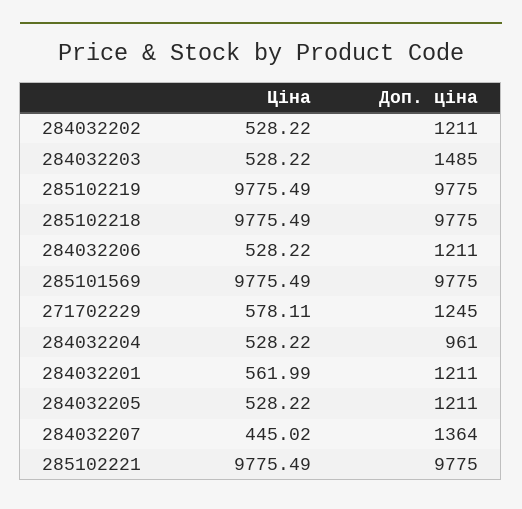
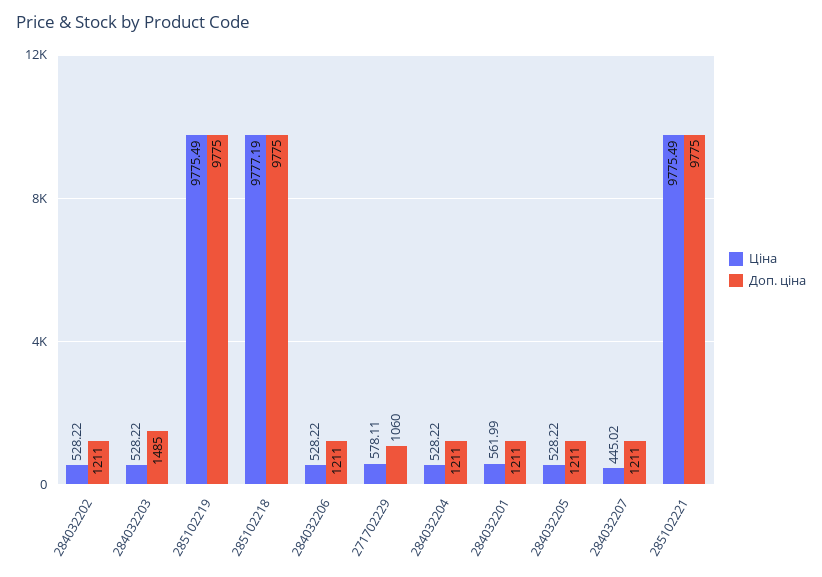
Ціна, 285102218: 9775.49 -> 9777.19
Ціна, 285101569: 9775.49 -> none
Доп. ціна, 285101569: 9775 -> none
Доп. ціна, 271702229: 1245 -> 1060
Доп. ціна, 284032204: 961 -> 1211
Доп. ціна, 284032207: 1364 -> 1211

